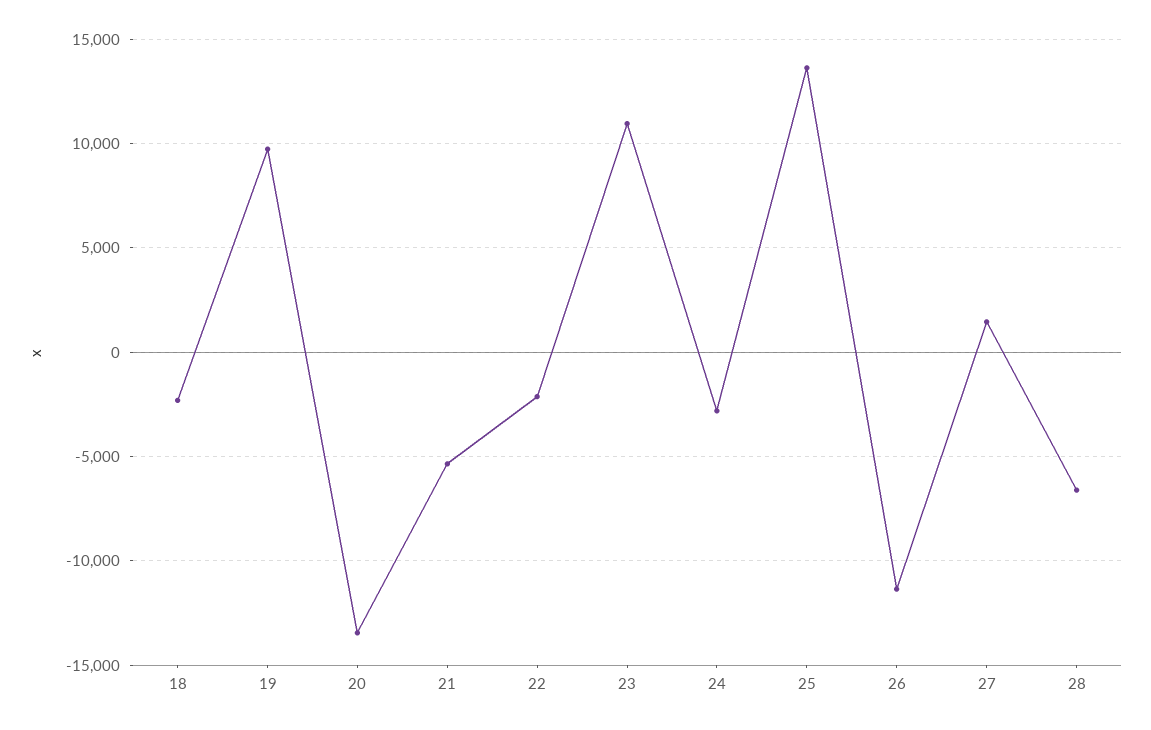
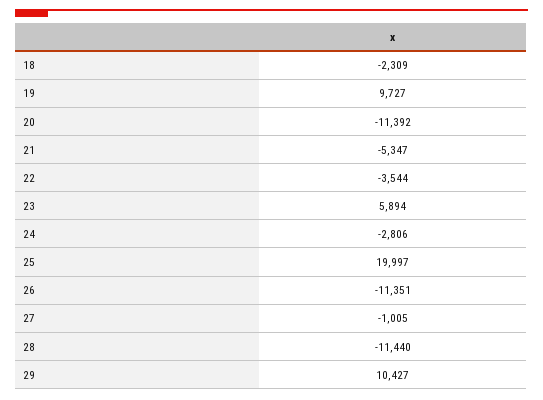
20: -13500 -> -11392
22: -2000 -> -3544
23: 11000 -> 5894
25: 13500 -> 19997
27: 1500 -> -1005
28: -6500 -> -11440
29: none -> 10427

